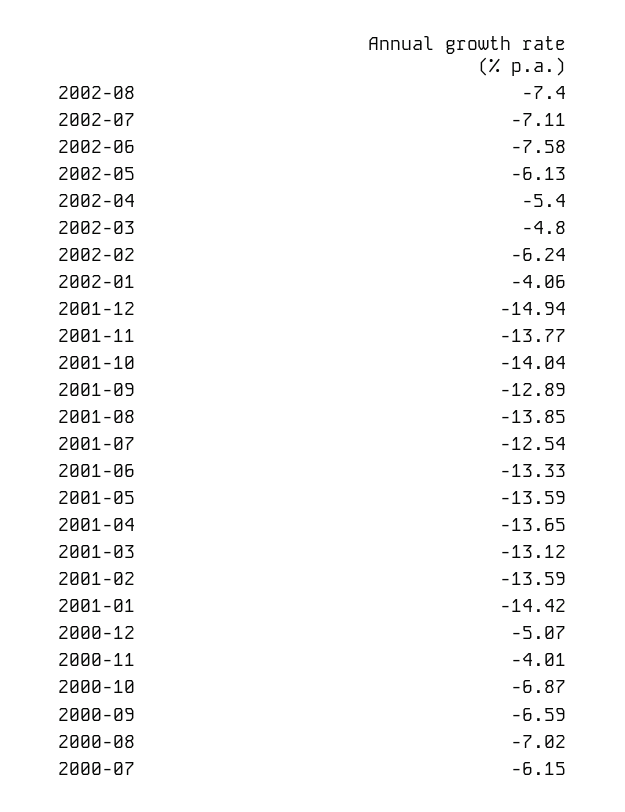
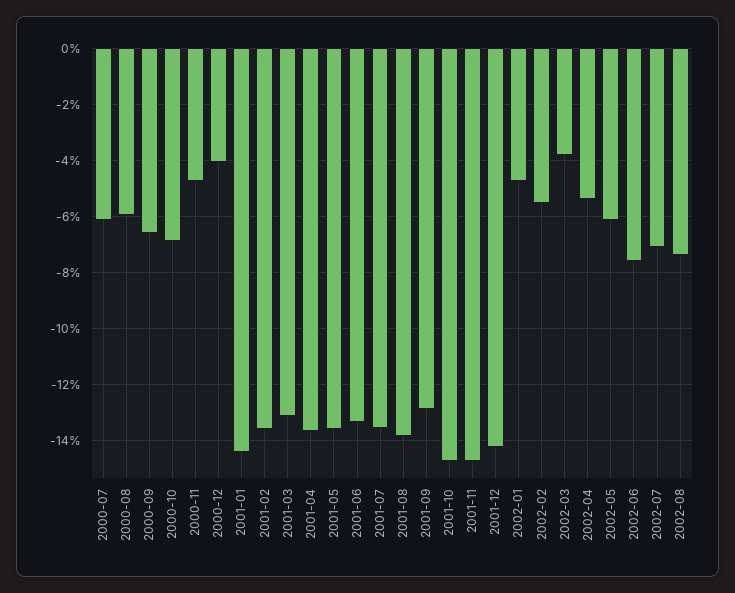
2002-03: -4.8 -> -3.75
2002-02: -6.24 -> -5.5
2002-01: -4.06 -> -4.75
2001-12: -14.94 -> -14.25
2001-11: -13.77 -> -14.75
2001-10: -14.04 -> -14.75
2001-07: -12.54 -> -13.5
2000-12: -5.07 -> -4
2000-11: -4.01 -> -4.75
2000-08: -7.02 -> -6

